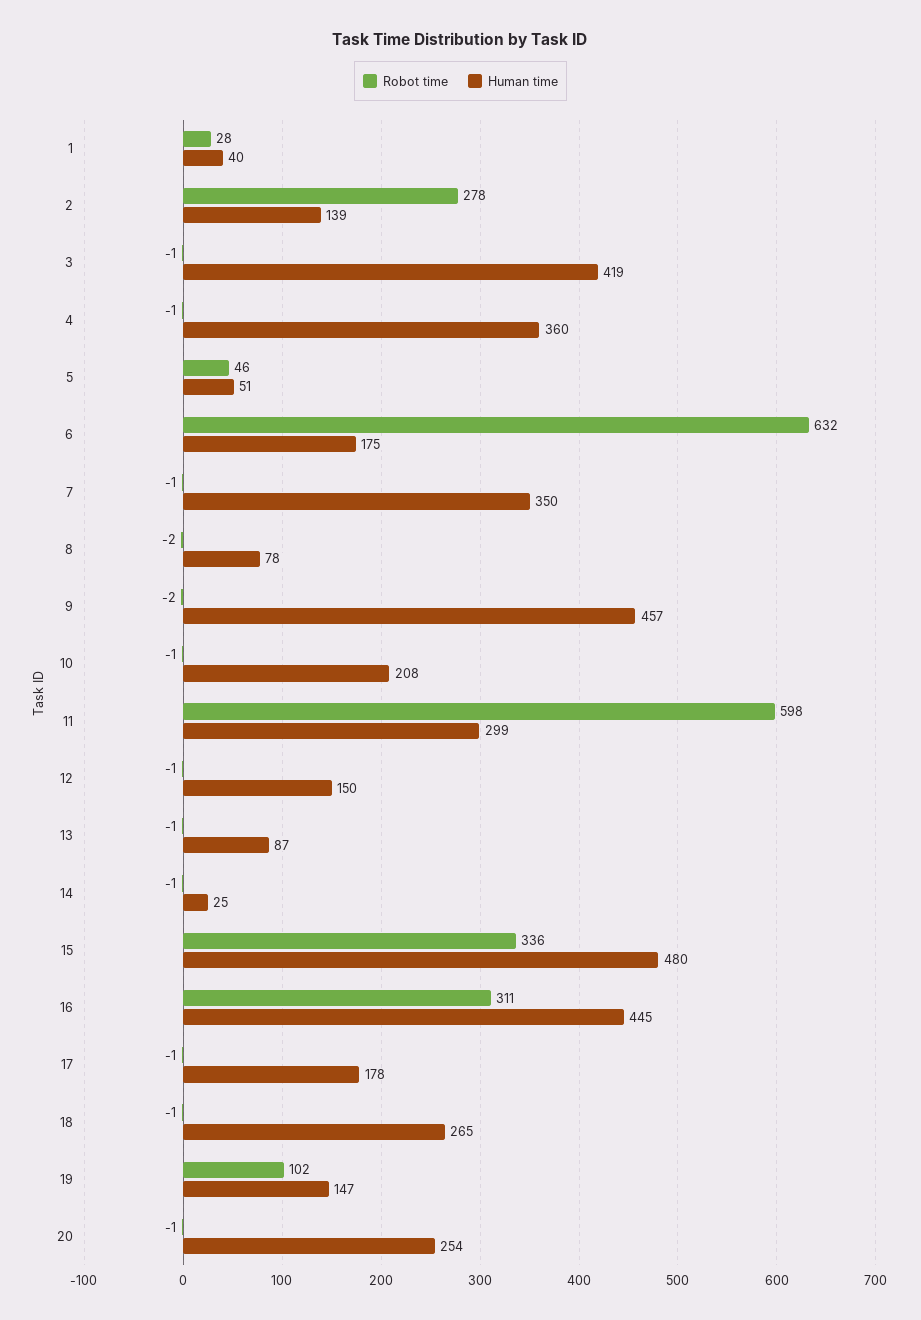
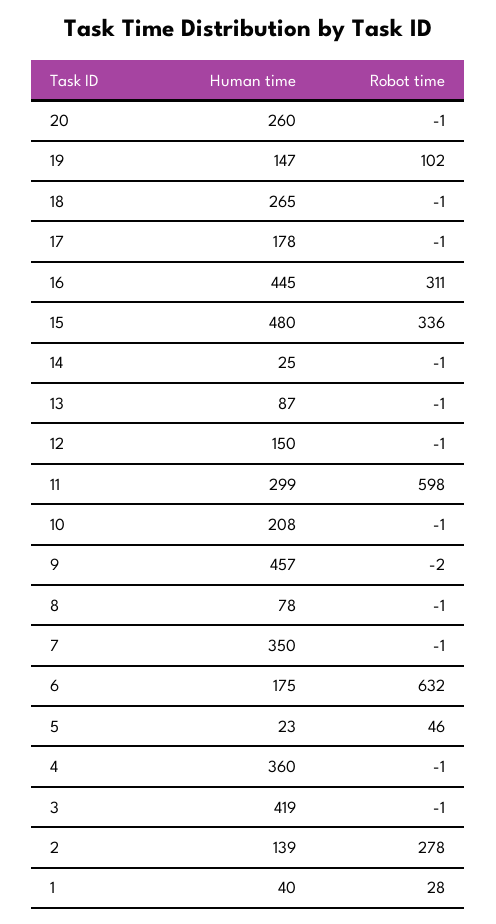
Human time, 5: 51 -> 23
Robot time, 8: -2 -> -1
Human time, 20: 254 -> 260

